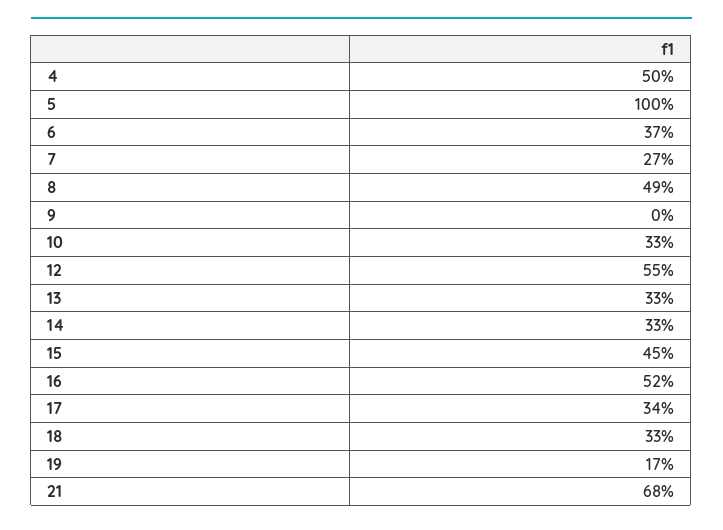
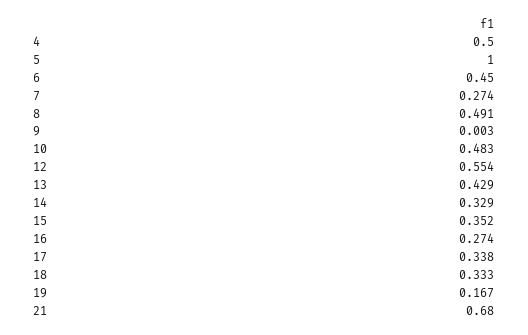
6: 0.37 -> 0.45
10: 0.33 -> 0.483
13: 0.33 -> 0.429
15: 0.45 -> 0.352
16: 0.52 -> 0.274

